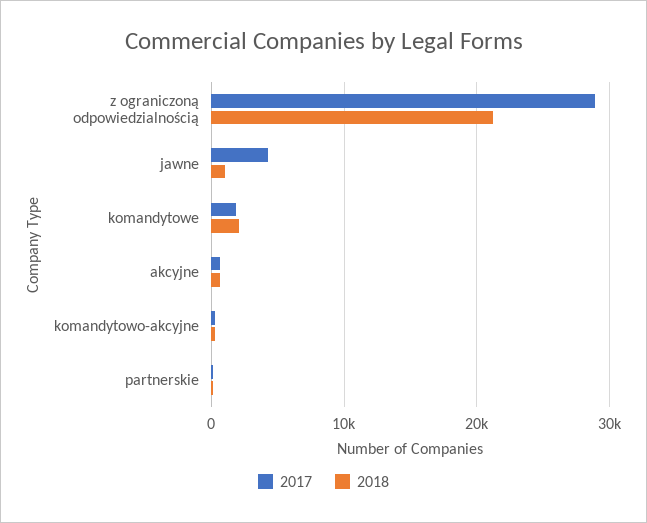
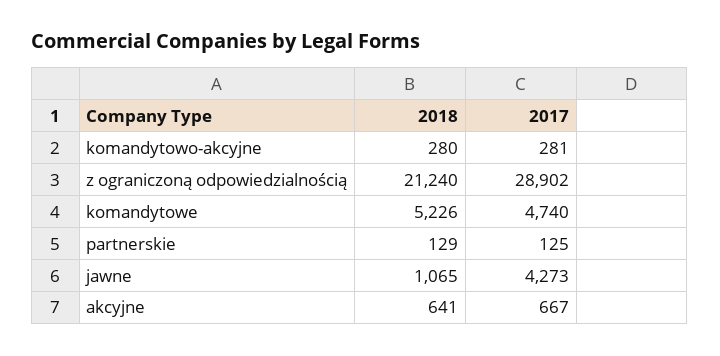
2017, komandytowe: 2000 -> 4740
2018, komandytowe: 2000 -> 5226

